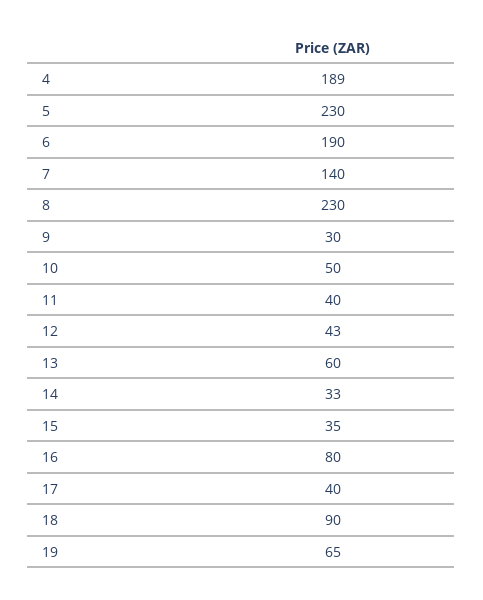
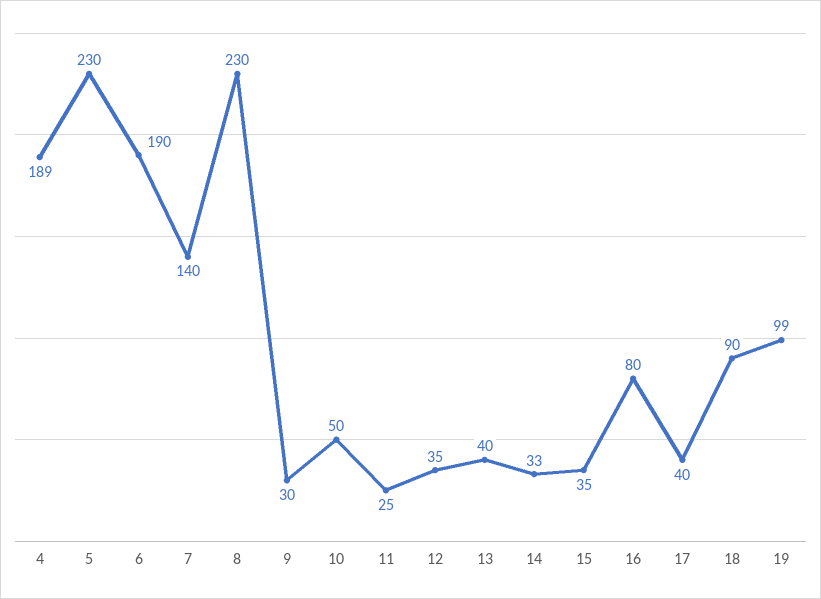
11: 40 -> 25
12: 43 -> 35
13: 60 -> 40
19: 65 -> 99

